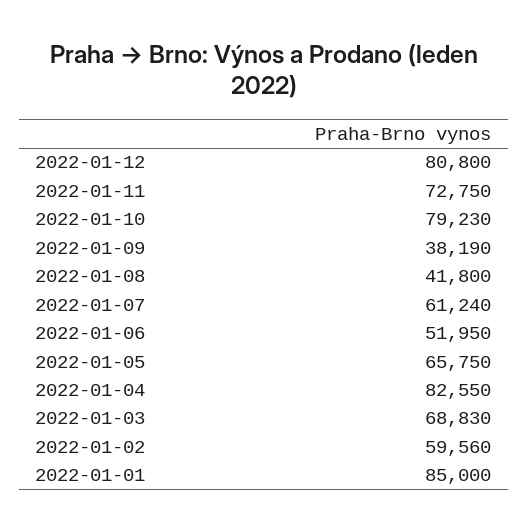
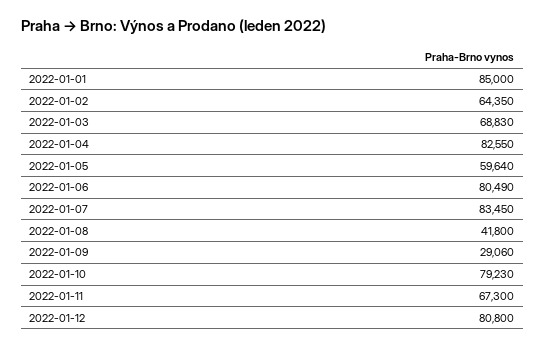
2022-01-11: 72750 -> 67300
2022-01-09: 38190 -> 29060
2022-01-07: 61240 -> 83450
2022-01-06: 51950 -> 80490
2022-01-05: 65750 -> 59640
2022-01-02: 59560 -> 64350

